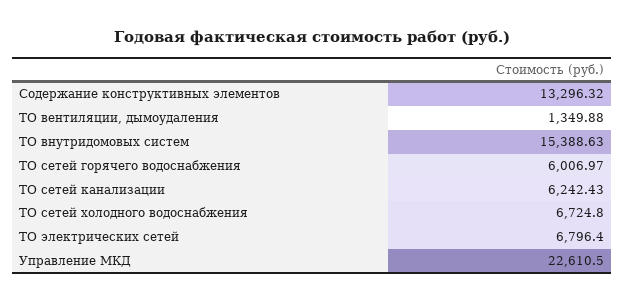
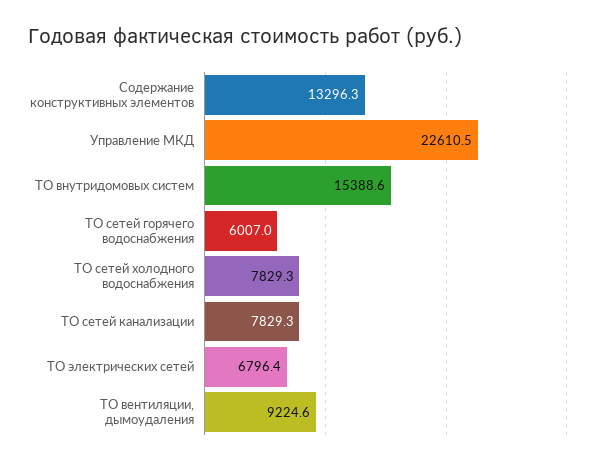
ТО вентиляции, дымоудаления: 1349.88 -> 9224.6
ТО сетей канализации: 6242.43 -> 7829.3
ТО сетей холодного водоснабжения: 6724.8 -> 7829.3

